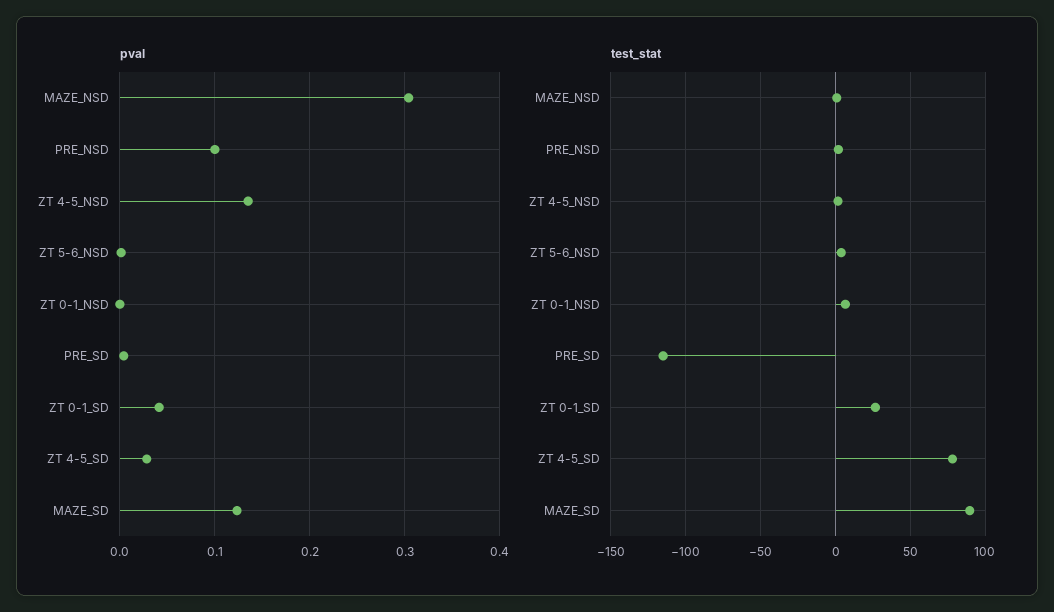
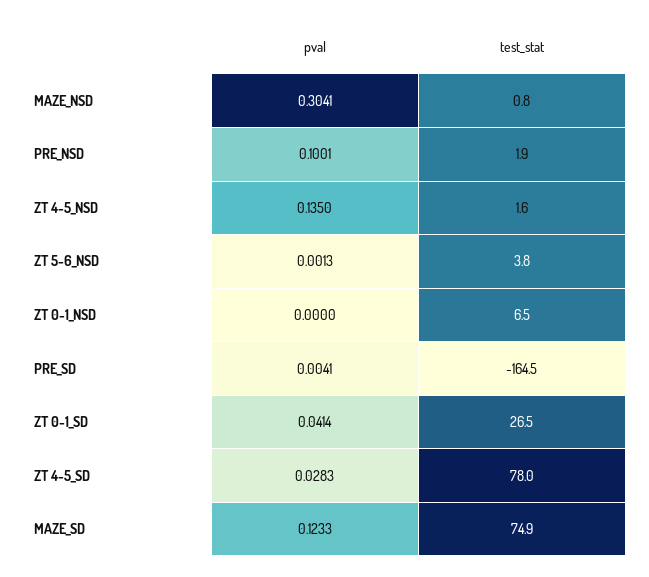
test_stat, PRE_SD: -115 -> -164.5
test_stat, MAZE_SD: 90 -> 74.9

